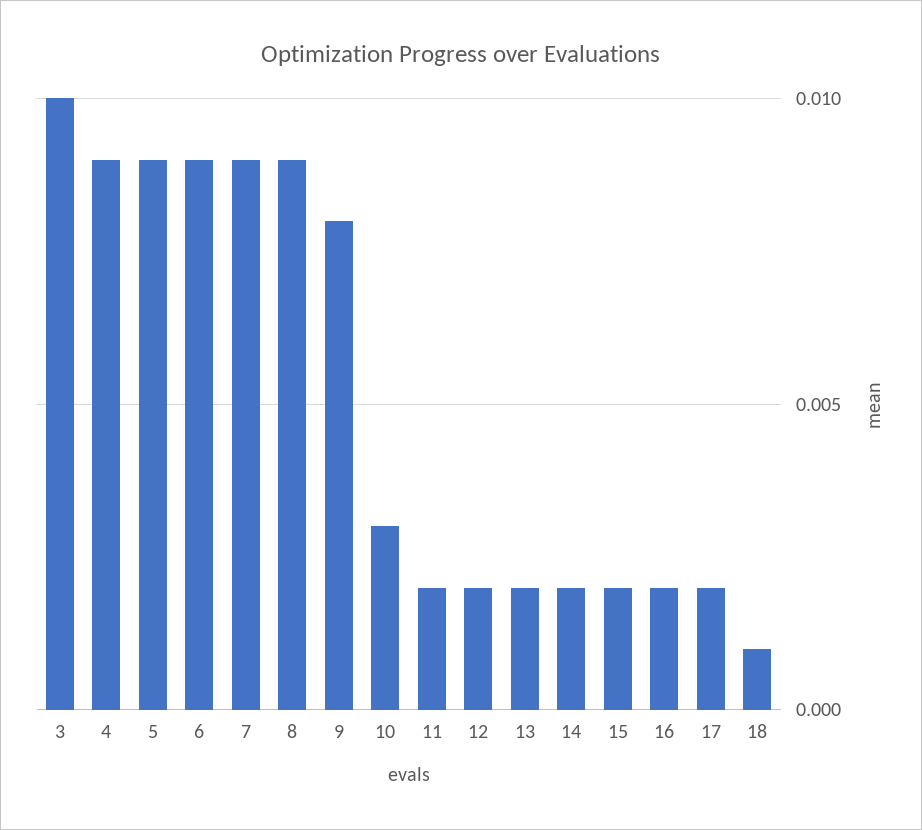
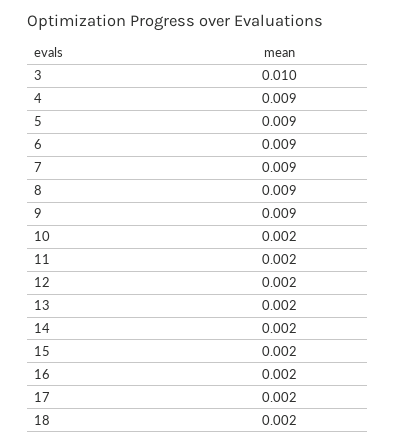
9: 0.008 -> 0.009
10: 0.003 -> 0.002
18: 0.001 -> 0.002

